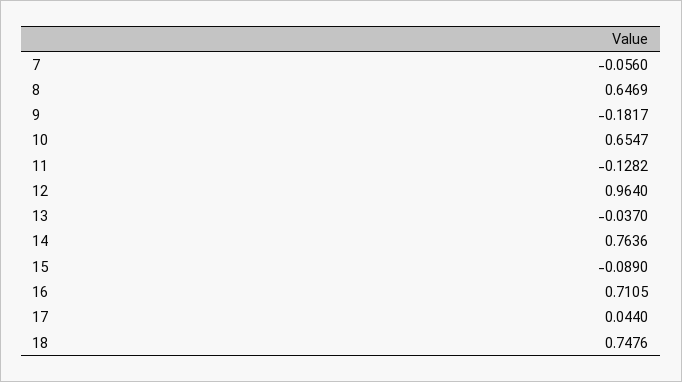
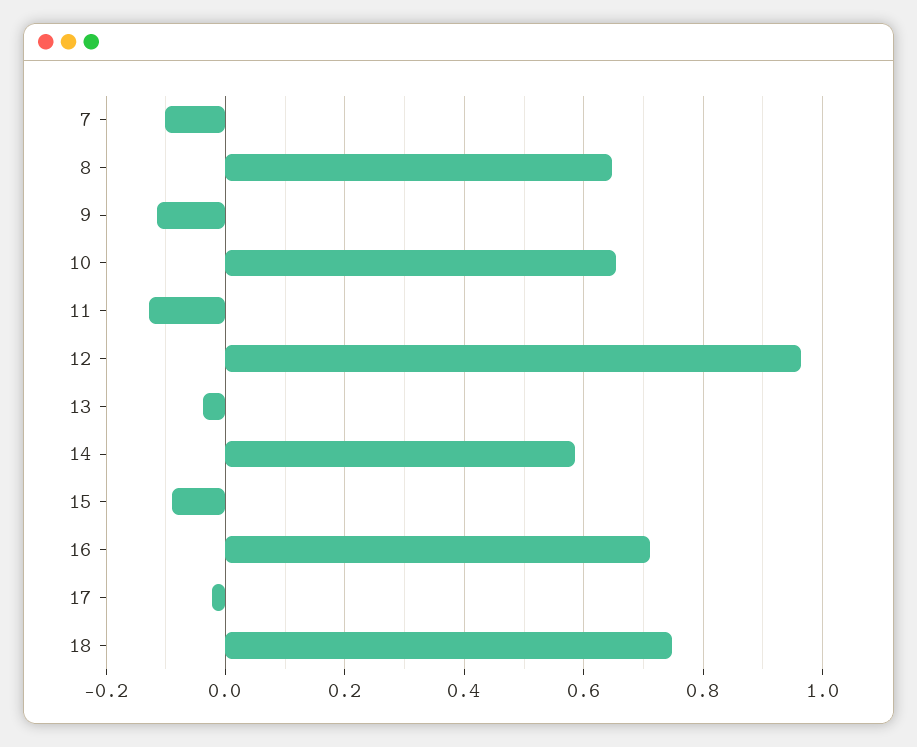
7: -0.056 -> -0.1
9: -0.1817 -> -0.12
14: 0.7636 -> 0.58
17: 0.044 -> -0.02

